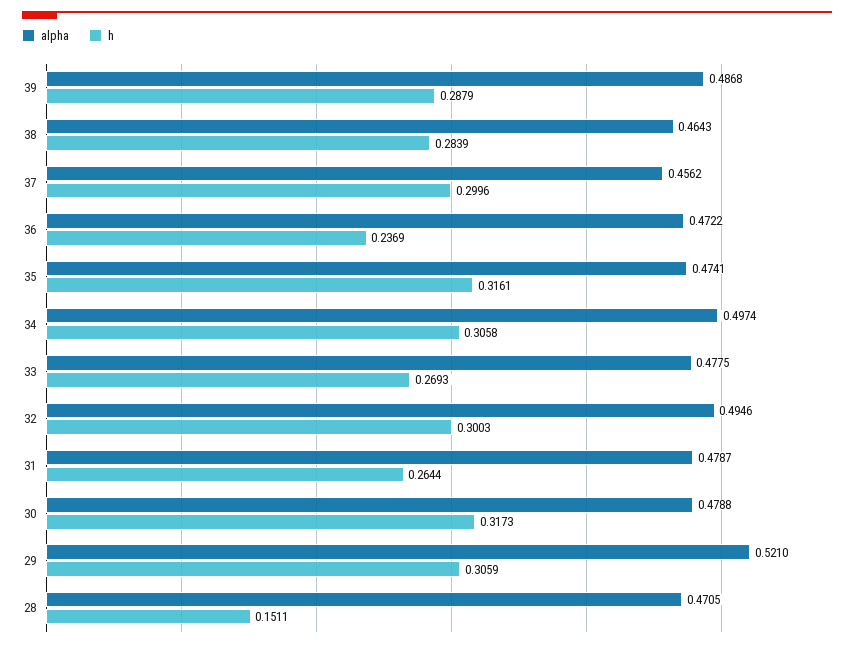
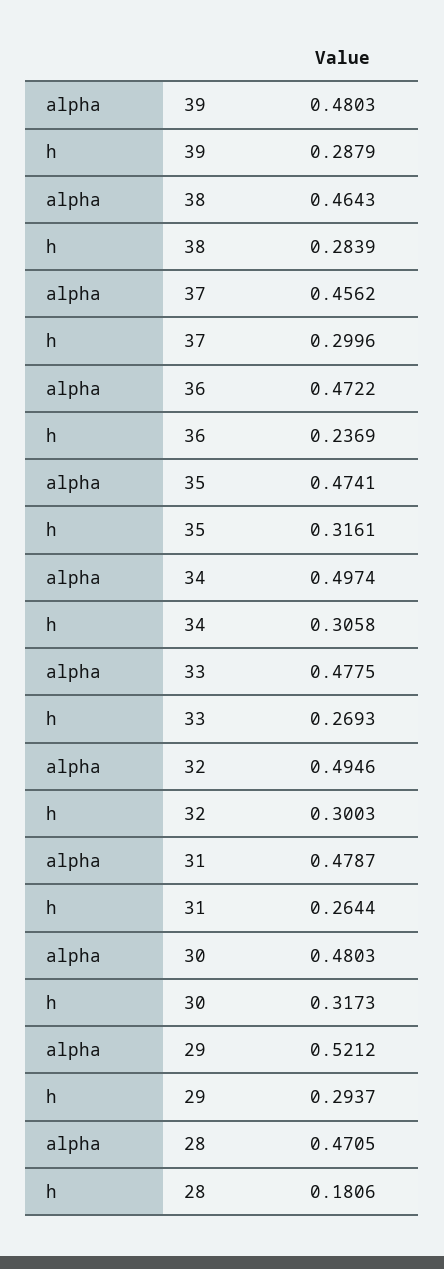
alpha, 39: 0.4868 -> 0.4803
alpha, 30: 0.4788 -> 0.4803
alpha, 29: 0.521 -> 0.5212
h, 29: 0.3059 -> 0.2937
h, 28: 0.1511 -> 0.1806

